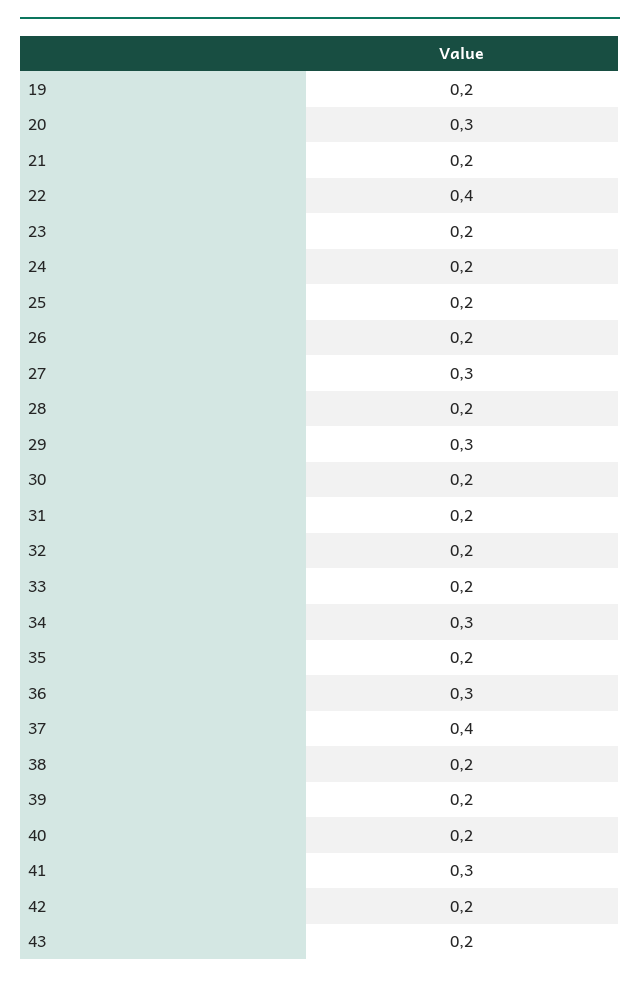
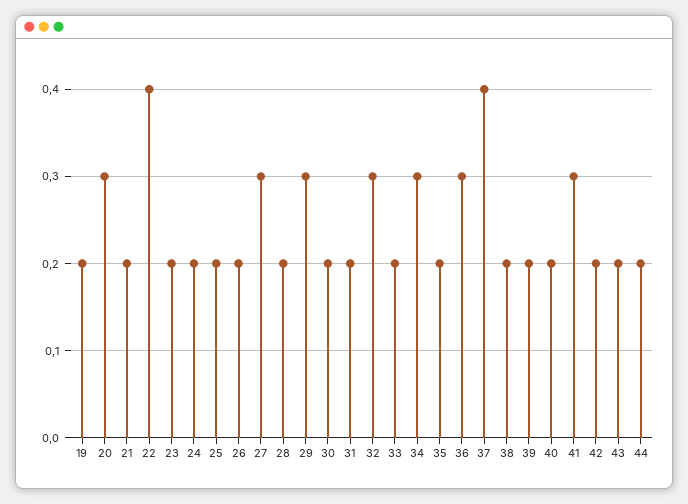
32: 0.2 -> 0.3
44: none -> 0.2

